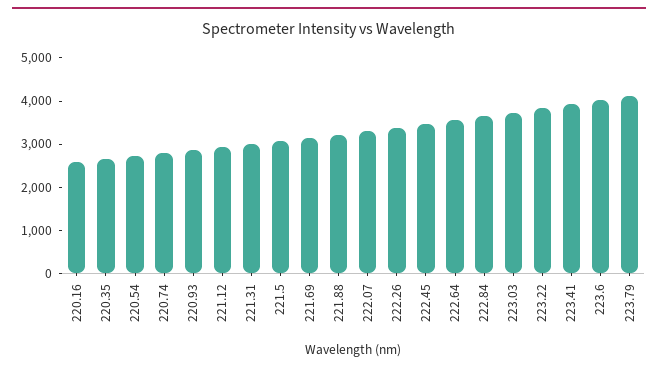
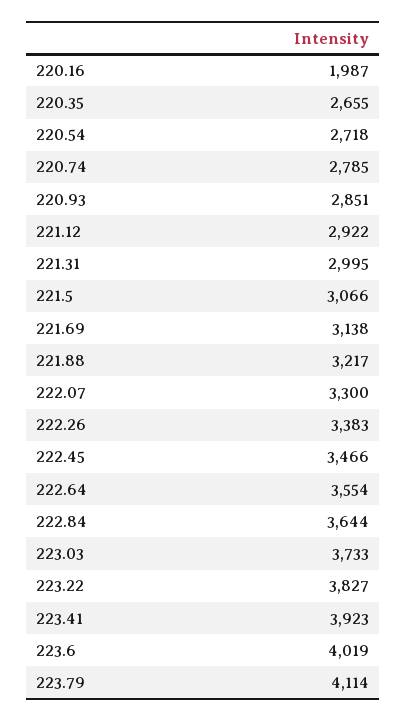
220.16: 2600 -> 1987

